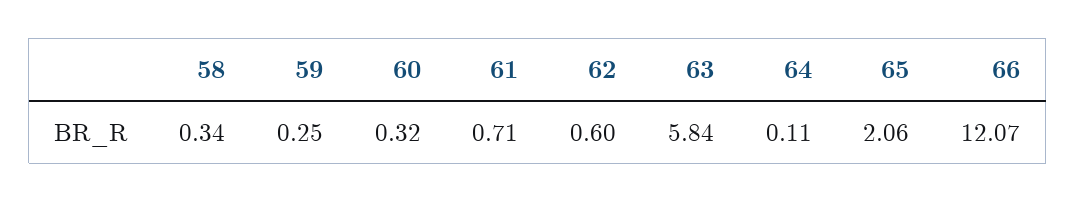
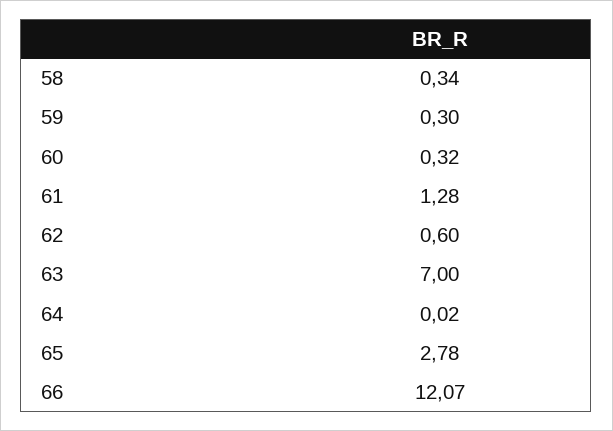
59: 0.25 -> 0.3
61: 0.71 -> 1.28
63: 5.84 -> 7
64: 0.11 -> 0.02
65: 2.06 -> 2.78

